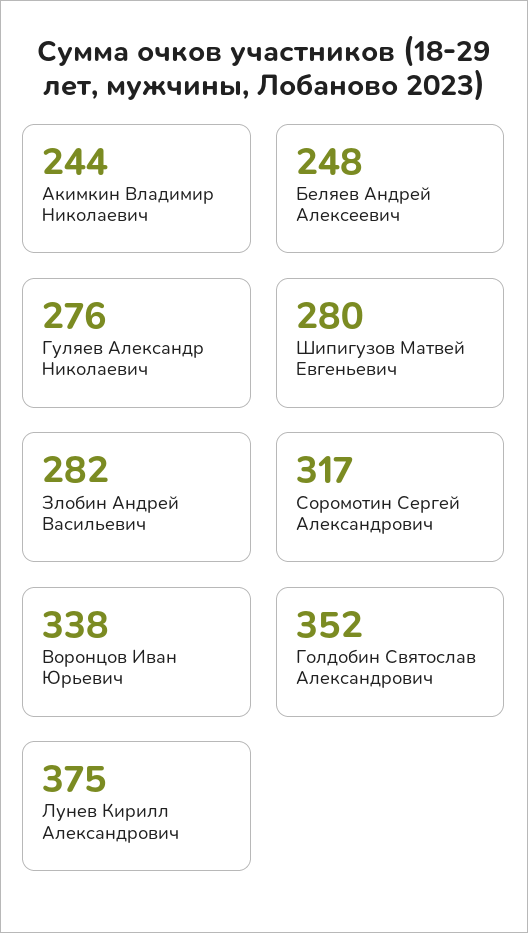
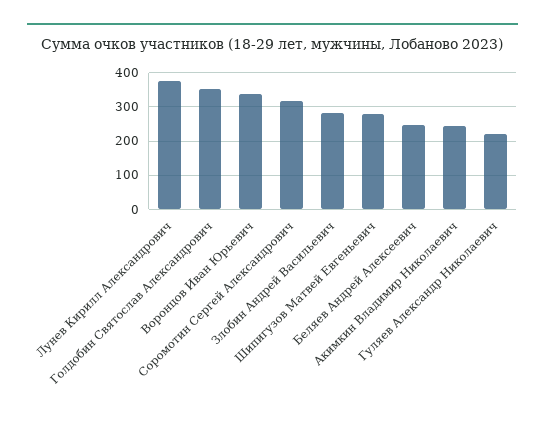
Гуляев Александр Николаевич: 276 -> 220

